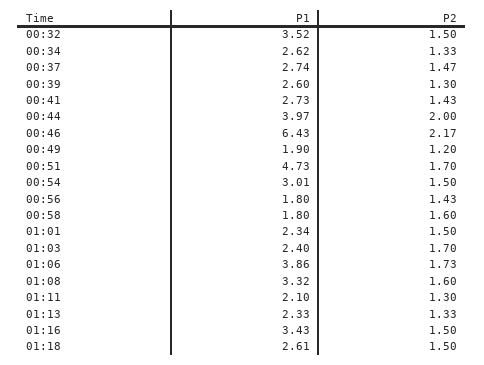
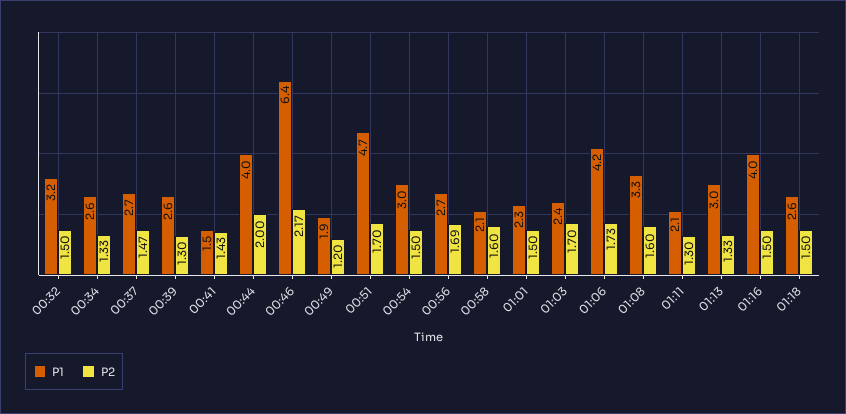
P1, 00:32: 3.52 -> 3.2
P1, 00:41: 2.73 -> 1.5
P1, 00:56: 1.8 -> 2.7
P2, 00:56: 1.43 -> 1.69
P1, 00:58: 1.8 -> 2.1
P1, 01:06: 3.86 -> 4.2
P1, 01:13: 2.33 -> 3
P1, 01:16: 3.43 -> 4

